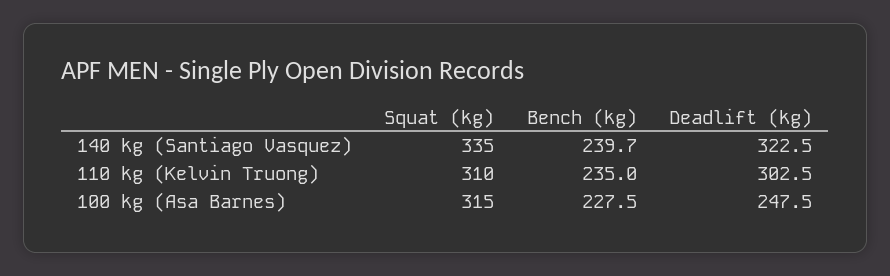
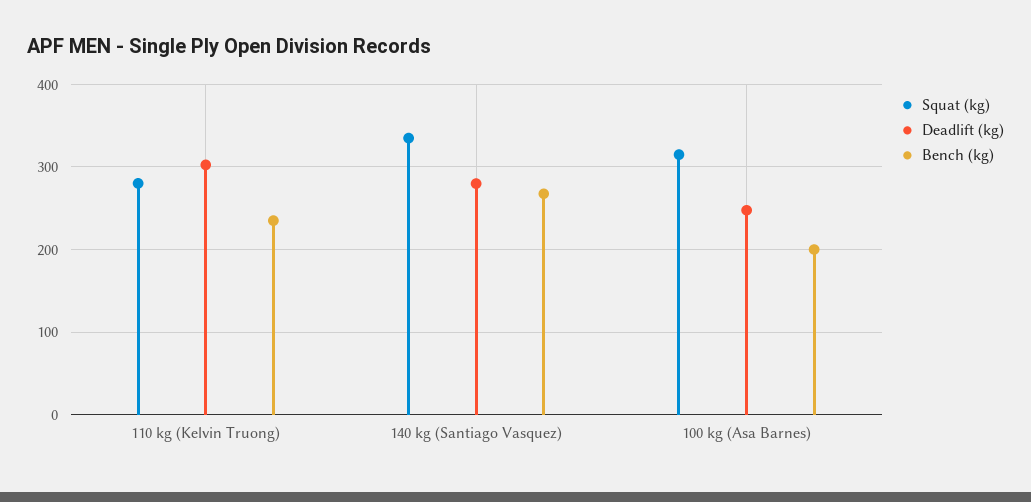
Bench (kg), 140 kg (Santiago Vasquez): 239.7 -> 270
Deadlift (kg), 140 kg (Santiago Vasquez): 322.5 -> 280
Squat (kg), 110 kg (Kelvin Truong): 310 -> 280
Bench (kg), 100 kg (Asa Barnes): 227.5 -> 200

